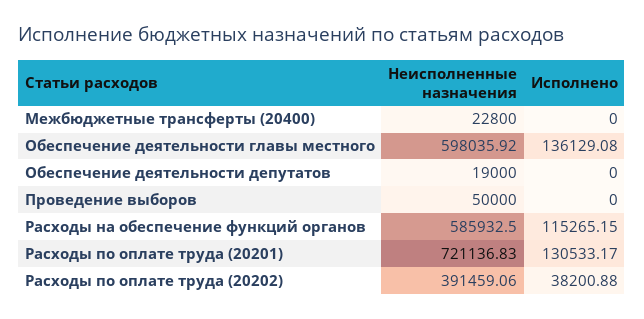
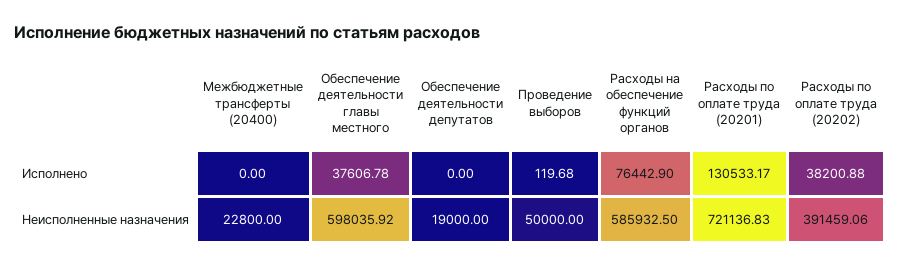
Исполнено, Обеспечение деятельности главы местного: 136129.08 -> 37606.78
Исполнено, Проведение выборов: 0 -> 119.68
Исполнено, Расходы на обеспечение функций органов: 115265.15 -> 76442.9

